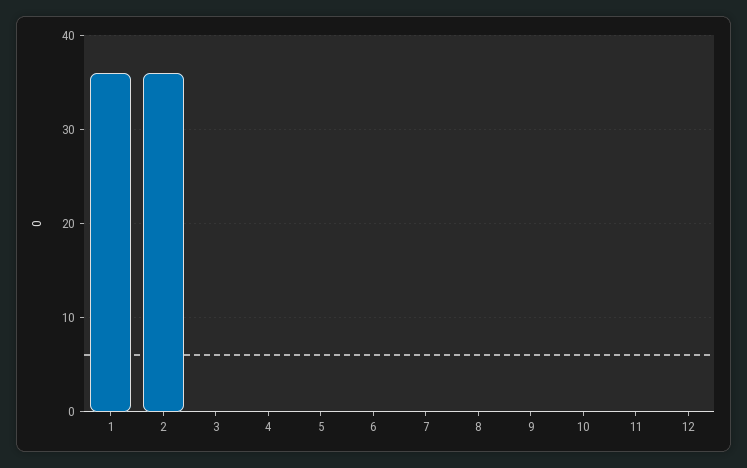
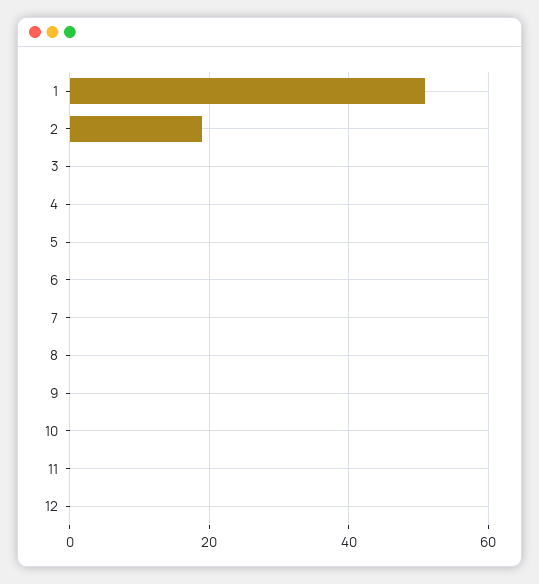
1: 36 -> 50
2: 36 -> 20

